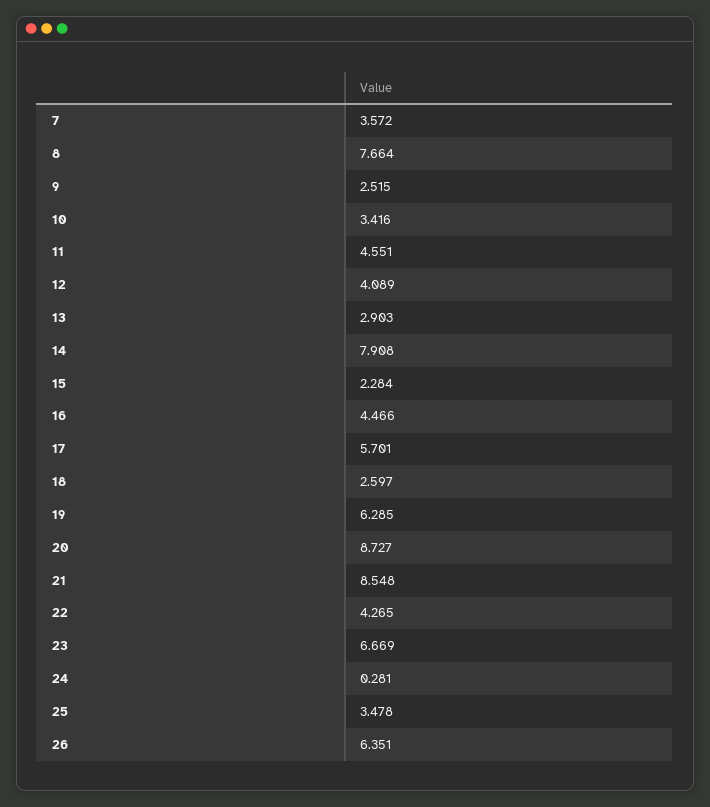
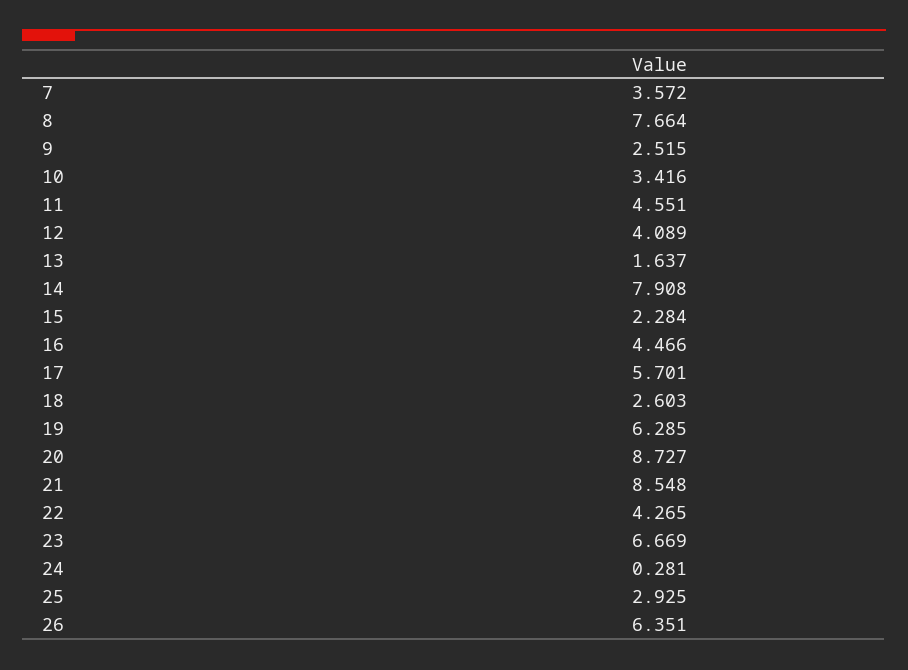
13: 2.903 -> 1.637
18: 2.597 -> 2.603
25: 3.478 -> 2.925

